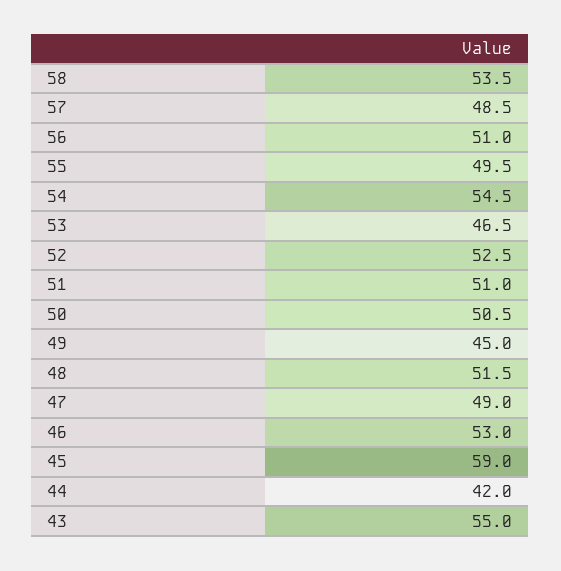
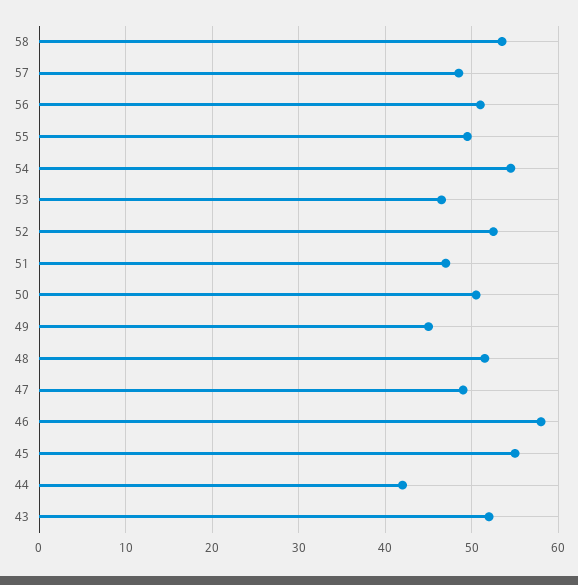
51: 51 -> 47
46: 53 -> 58
45: 59 -> 55
43: 55 -> 52

